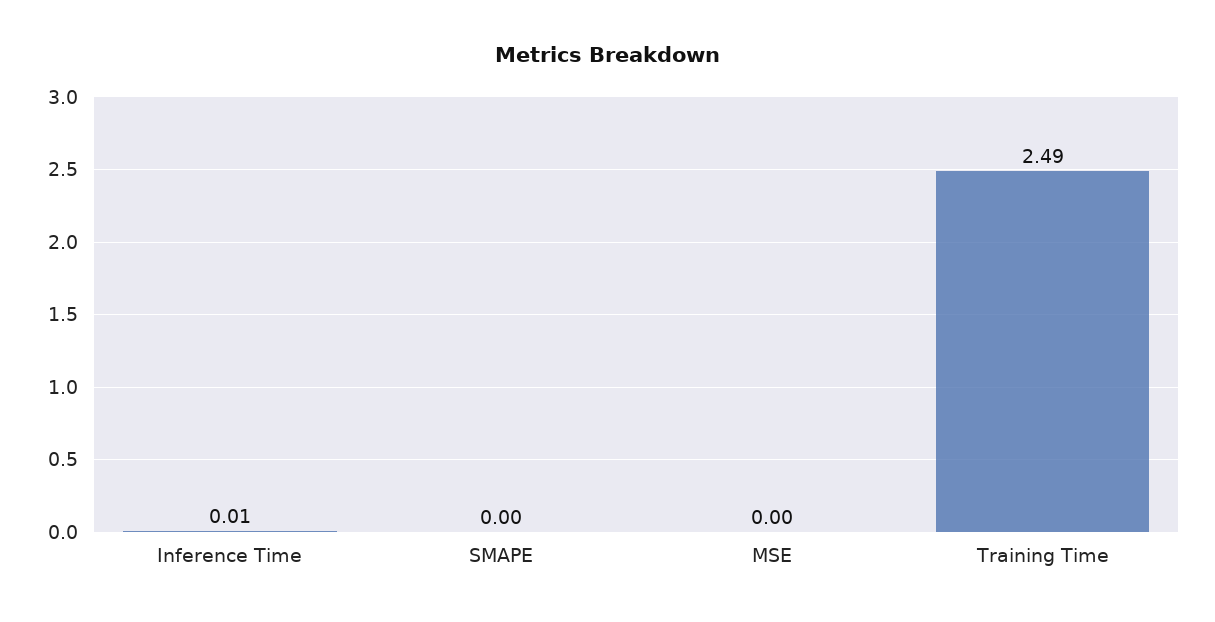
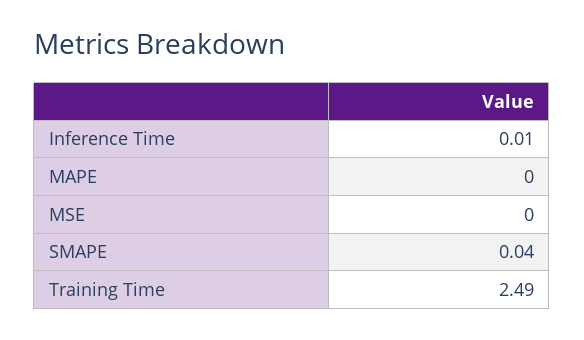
SMAPE: 0 -> 0.04
MAPE: none -> 0

